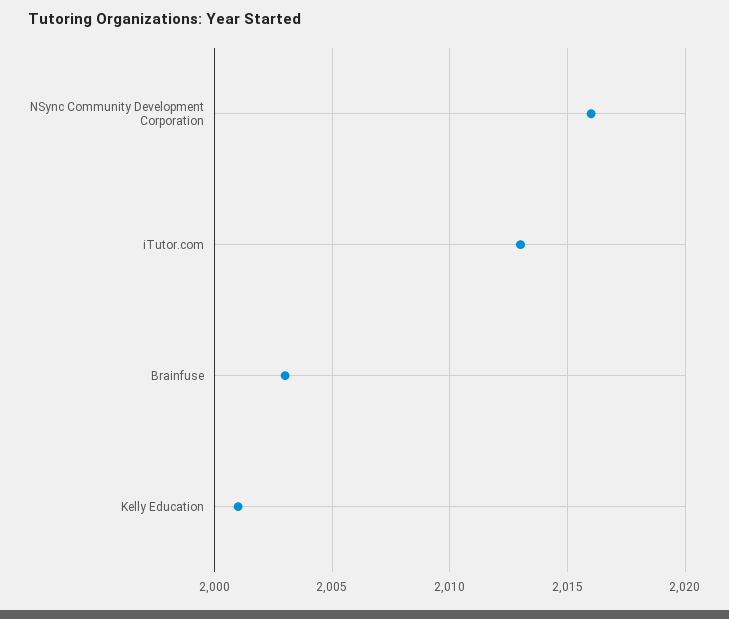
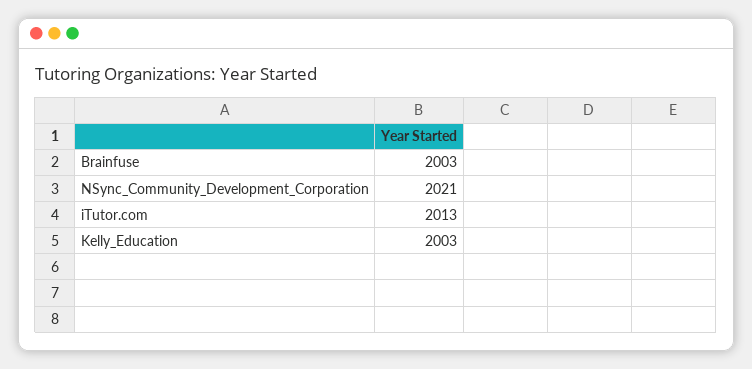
NSync Community Development Corporation: 2016 -> 2021
Kelly Education: 2001 -> 2003

